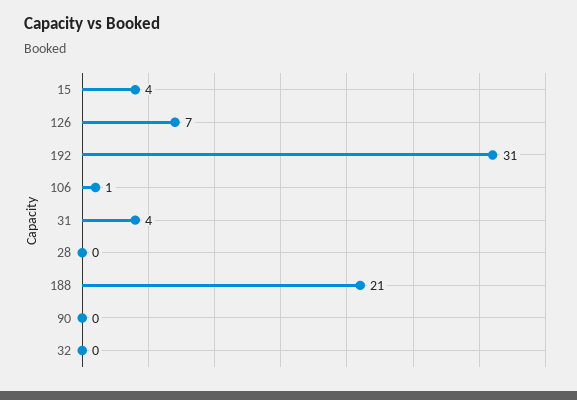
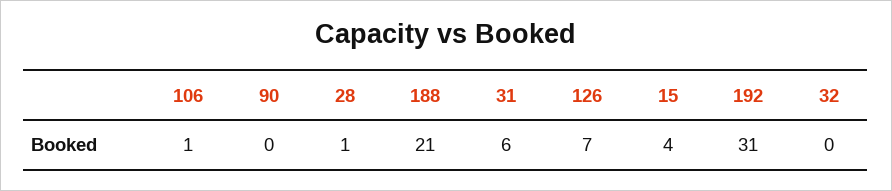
31: 4 -> 6
28: 0 -> 1

